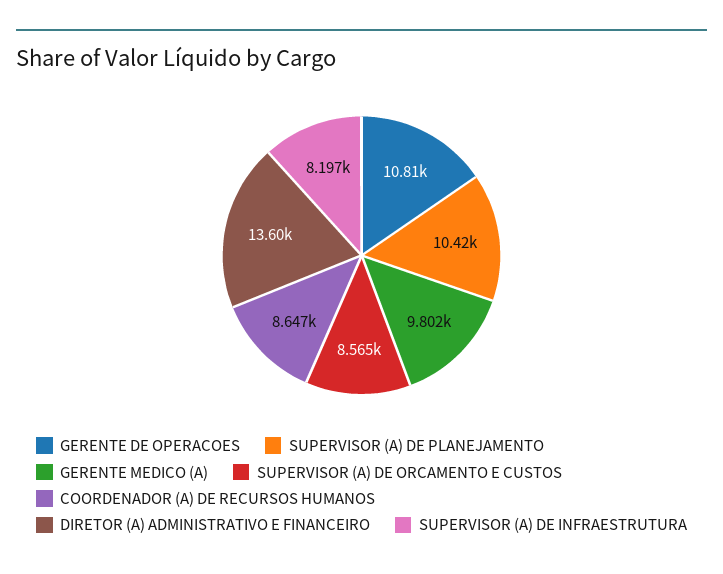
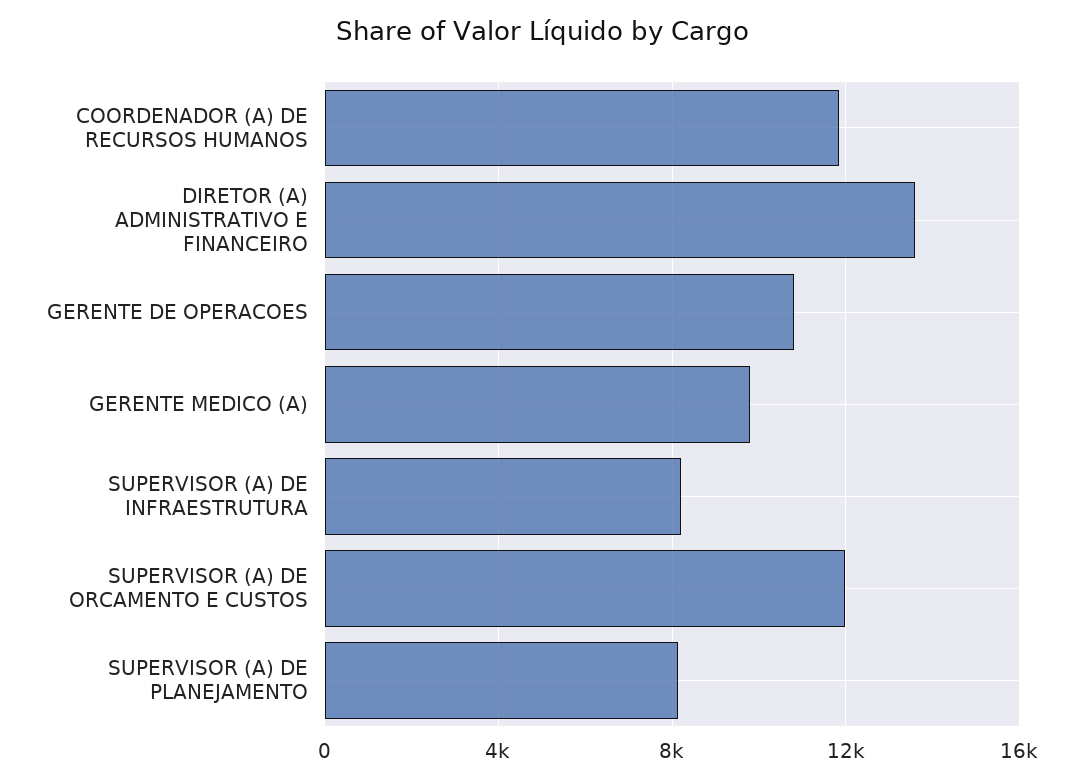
SUPERVISOR (A) DE PLANEJAMENTO: 10420 -> 8000
SUPERVISOR (A) DE ORCAMENTO E CUSTOS: 8565 -> 12000
COORDENADOR (A) DE RECURSOS HUMANOS: 8647 -> 12000

